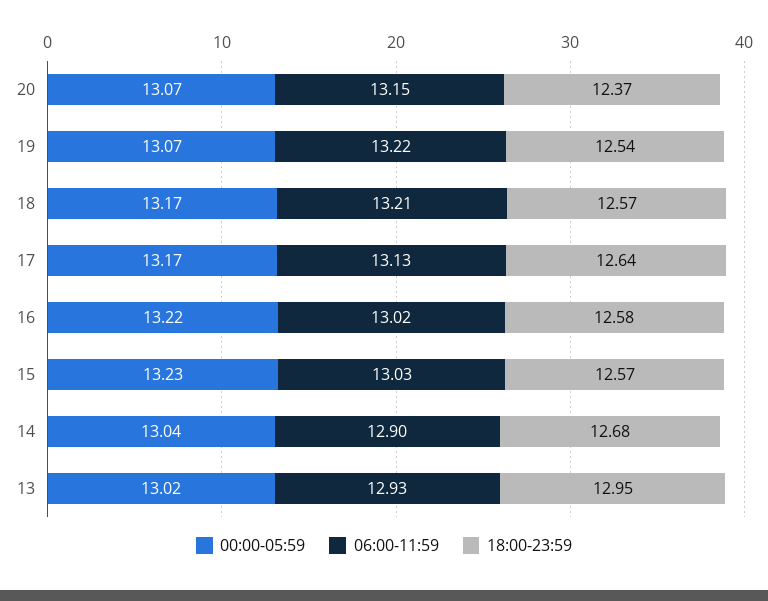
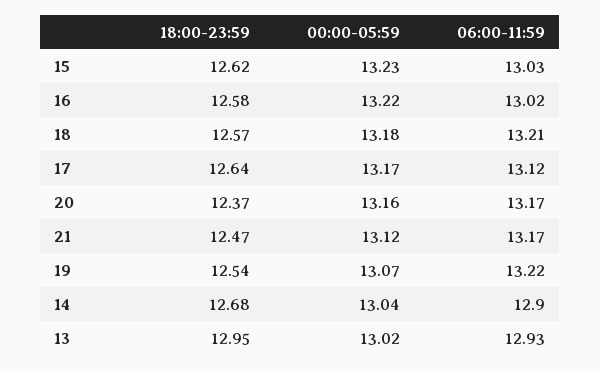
00:00-05:59, 20: 13.07 -> 13.16
06:00-11:59, 20: 13.15 -> 13.17
00:00-05:59, 18: 13.17 -> 13.18
06:00-11:59, 17: 13.13 -> 13.12
18:00-23:59, 15: 12.57 -> 12.62
18:00-23:59, 21: none -> 12.47
00:00-05:59, 21: none -> 13.12
06:00-11:59, 21: none -> 13.17

